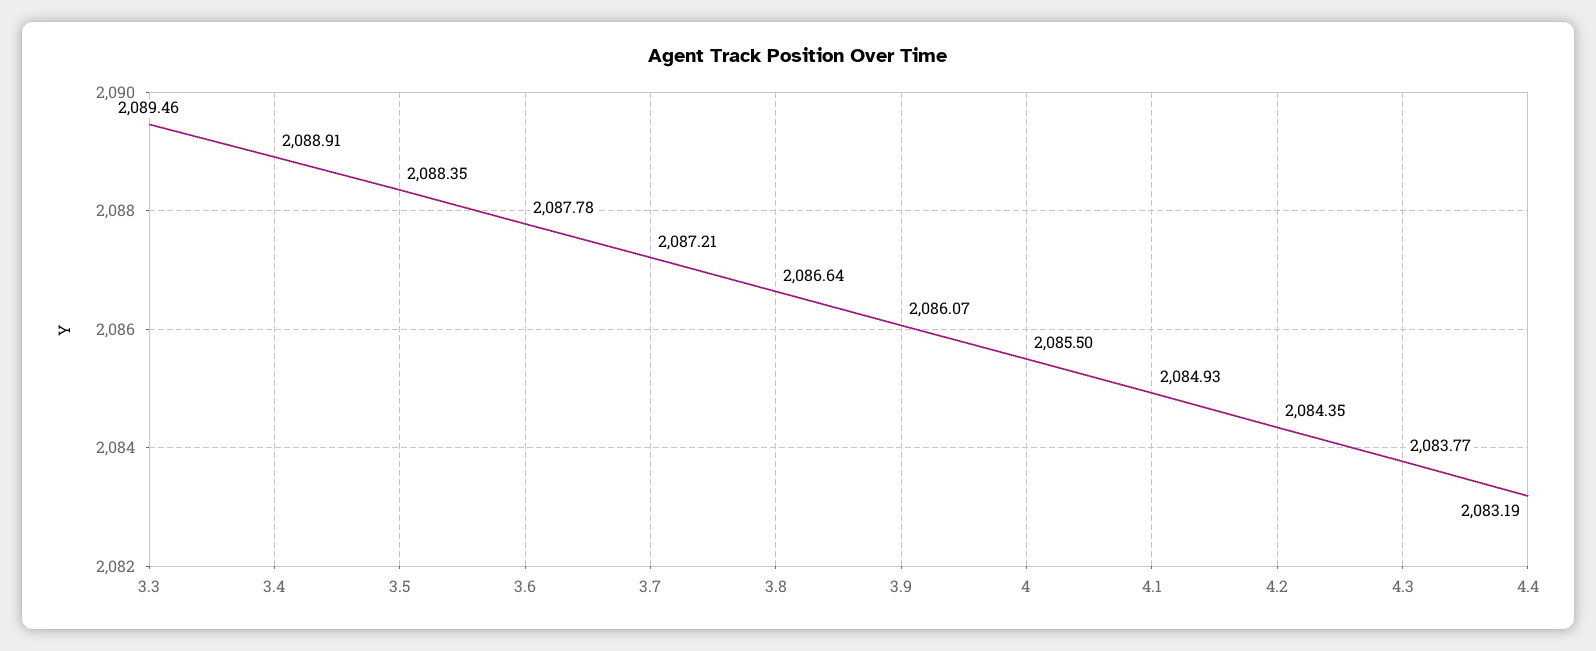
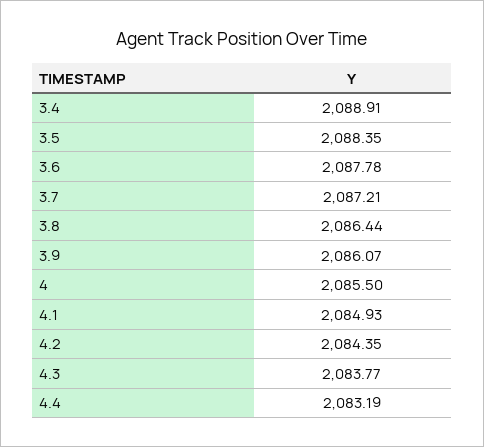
3.3: 2089.46 -> none
3.8: 2086.64 -> 2086.44

